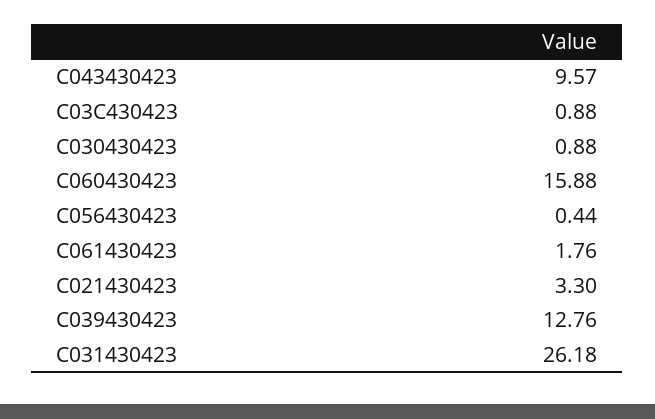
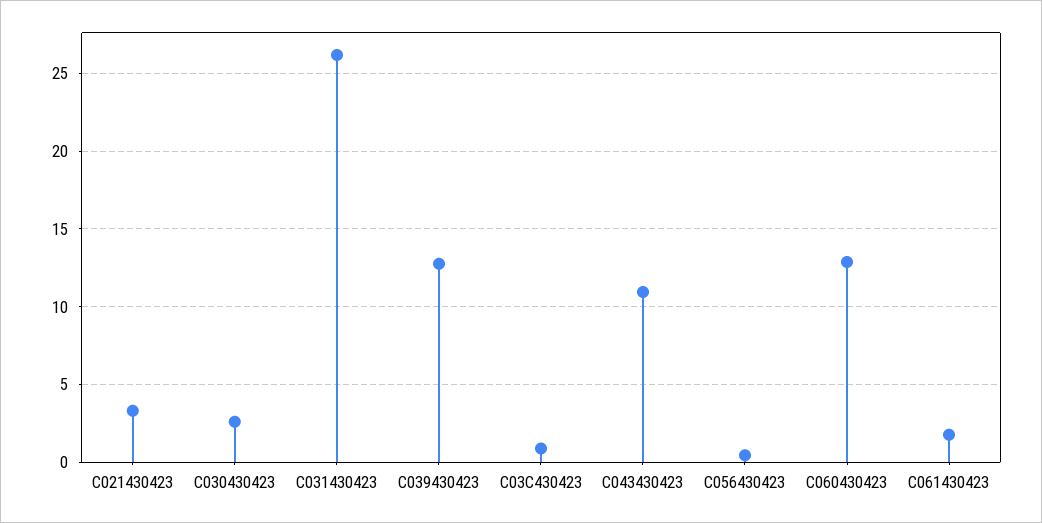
C043430423: 9.57 -> 11
C030430423: 0.88 -> 2.5
C060430423: 15.88 -> 13

